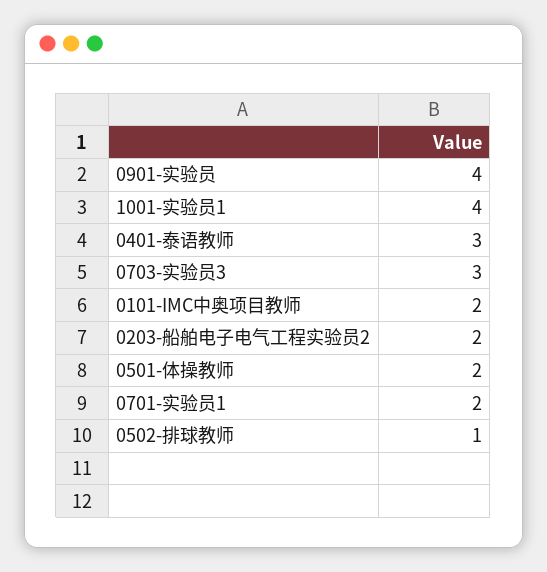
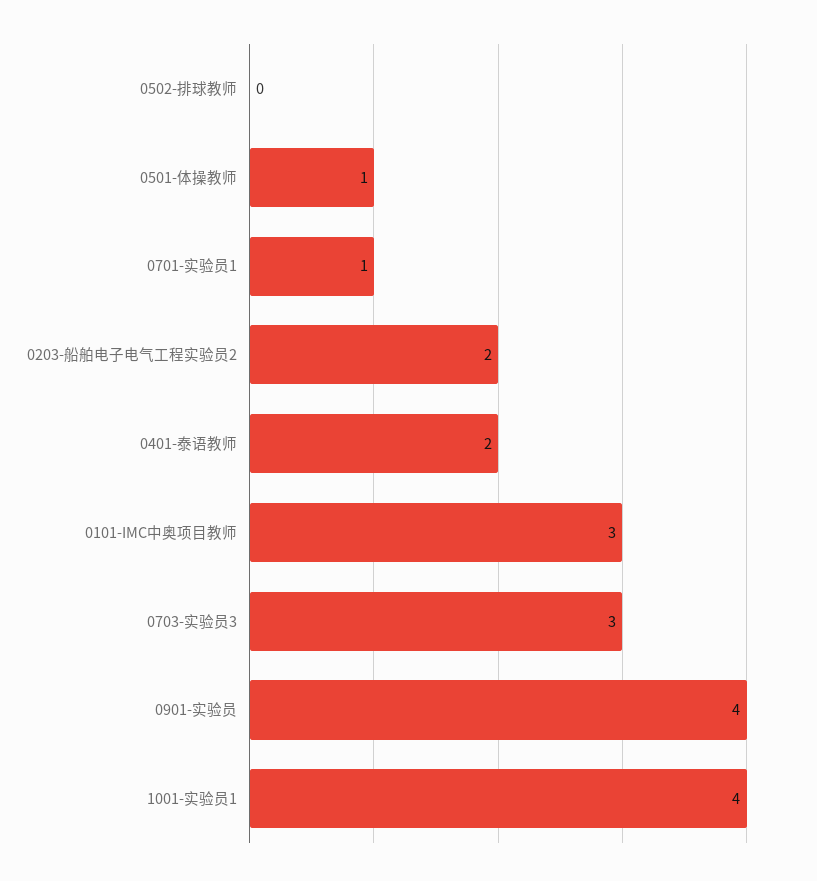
0401-泰语教师: 3 -> 2
0101-IMC中奥项目教师: 2 -> 3
0501-体操教师: 2 -> 1
0701-实验员1: 2 -> 1
0502-排球教师: 1 -> 0

